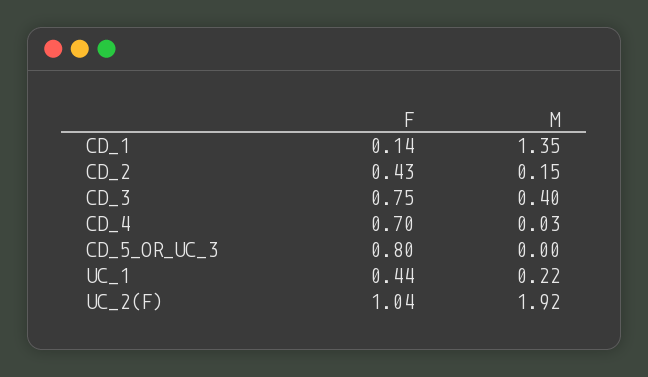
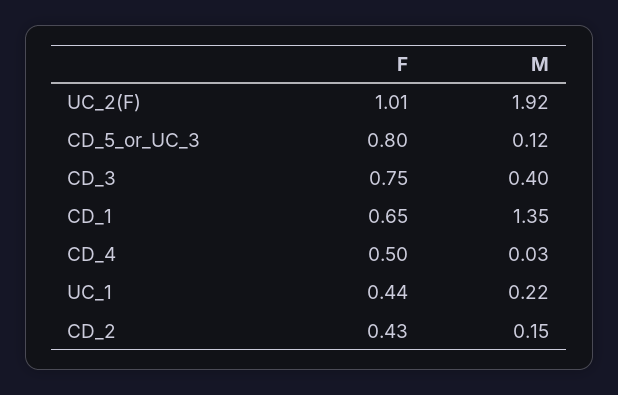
F, CD_1: 0.14 -> 0.65
F, CD_4: 0.7 -> 0.5
M, CD_5_OR_UC_3: 0 -> 0.12
F, UC_2(F): 1.04 -> 1.01

